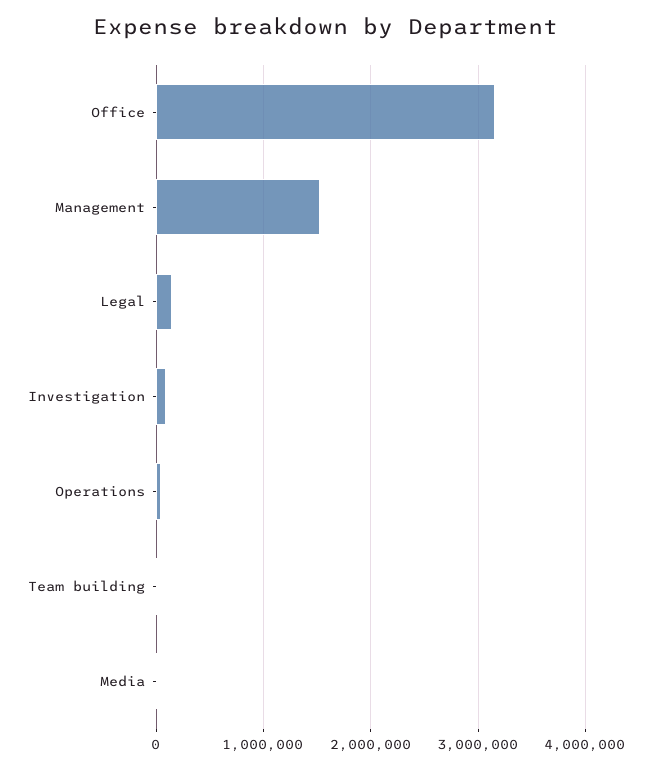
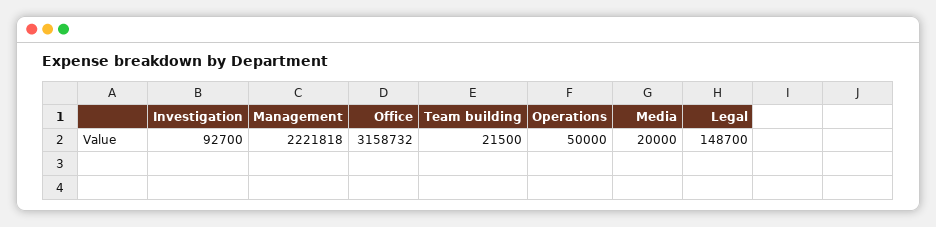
Management: 1500000 -> 2221818

